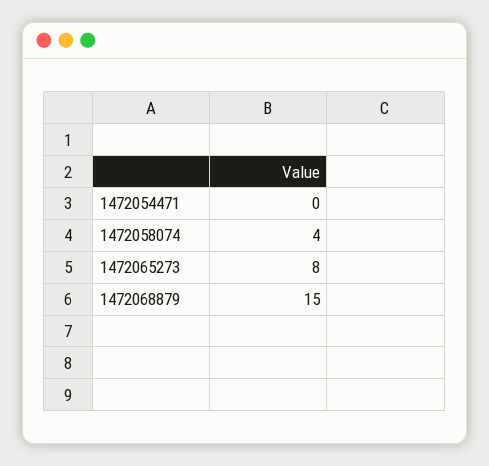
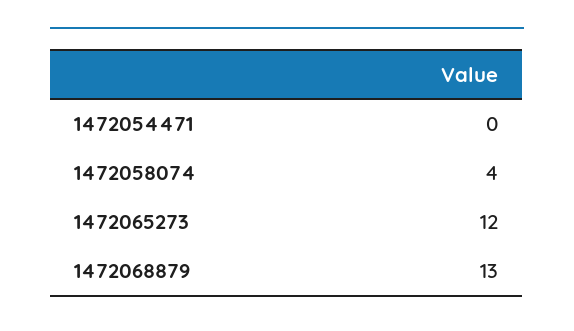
1472065273: 8 -> 12
1472068879: 15 -> 13

